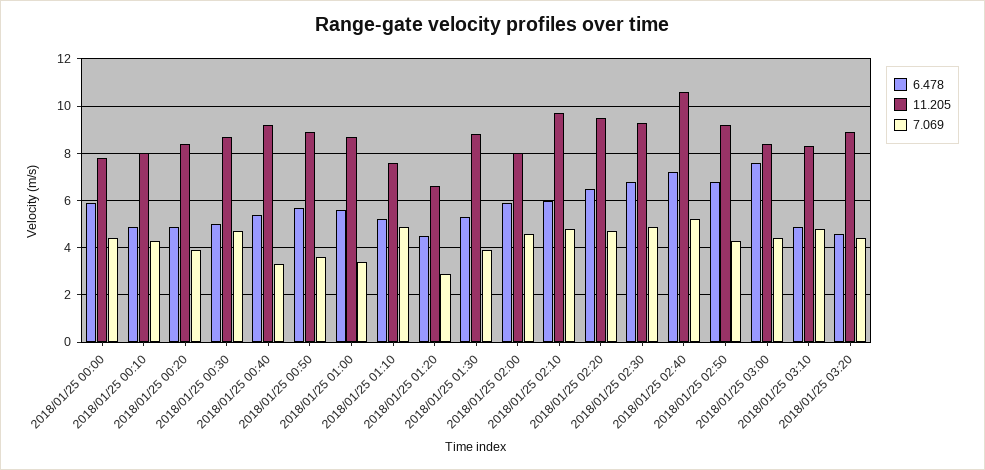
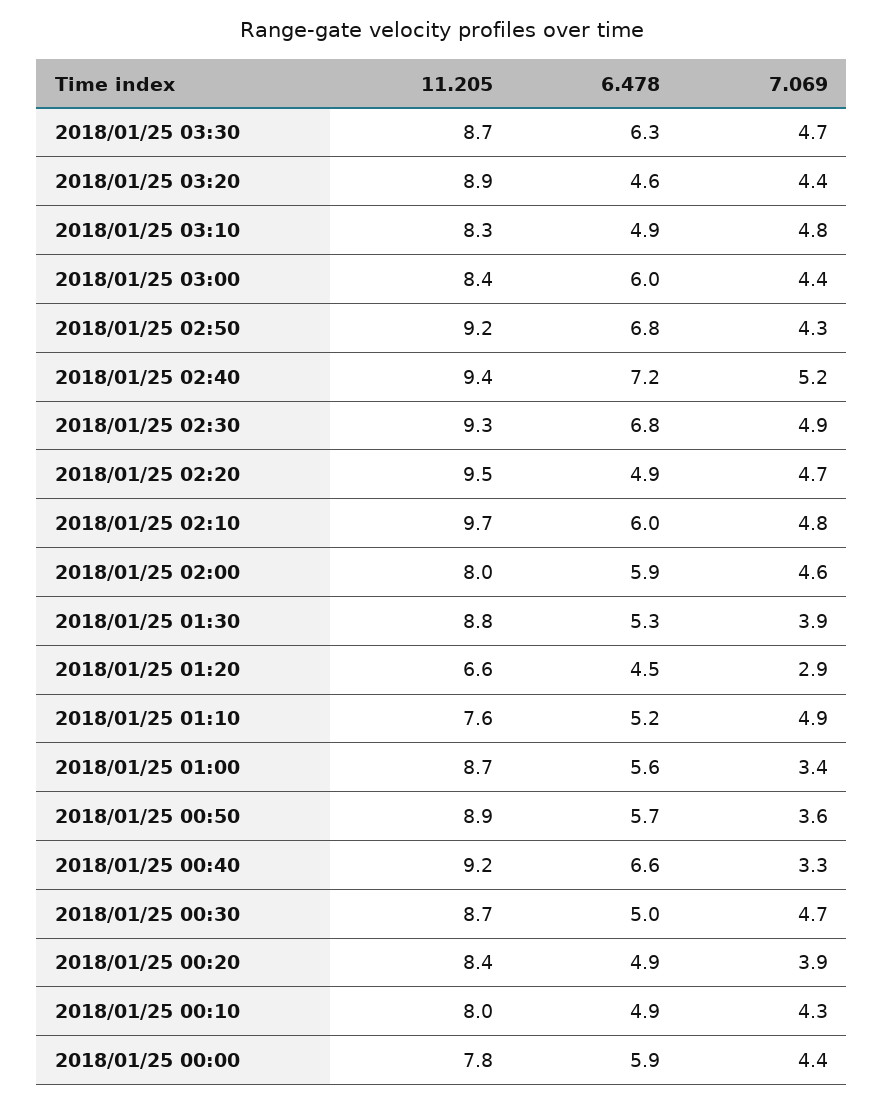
6.478, 2018/01/25 00:40: 5.5 -> 6.6
6.478, 2018/01/25 02:20: 6.5 -> 4.9
11.205, 2018/01/25 02:40: 10.5 -> 9.4
6.478, 2018/01/25 03:00: 7.5 -> 6
11.205, 2018/01/25 03:30: none -> 8.7
6.478, 2018/01/25 03:30: none -> 6.3
7.069, 2018/01/25 03:30: none -> 4.7

